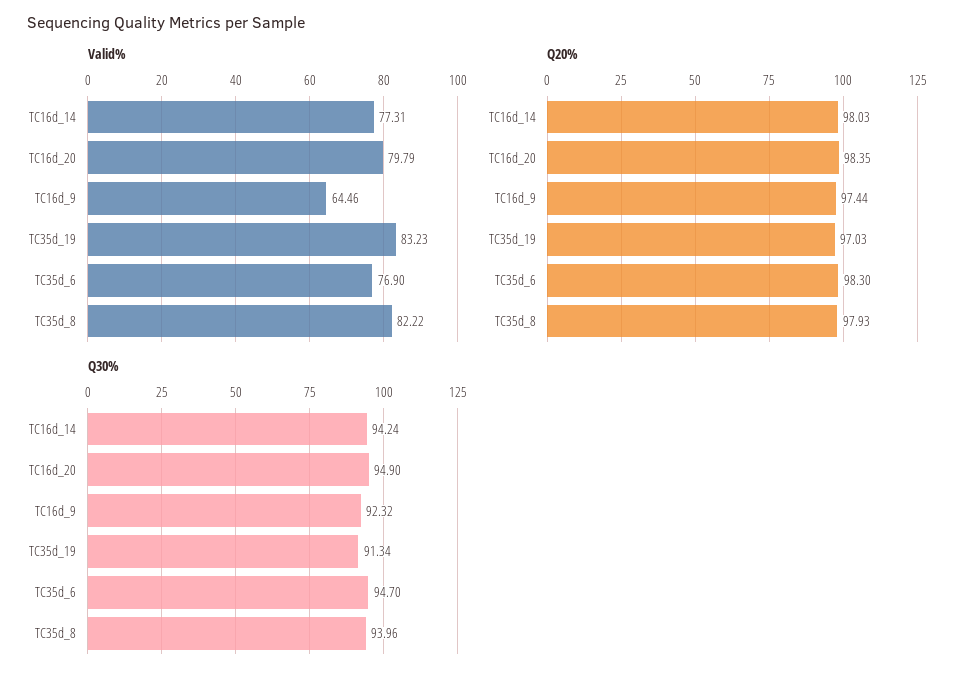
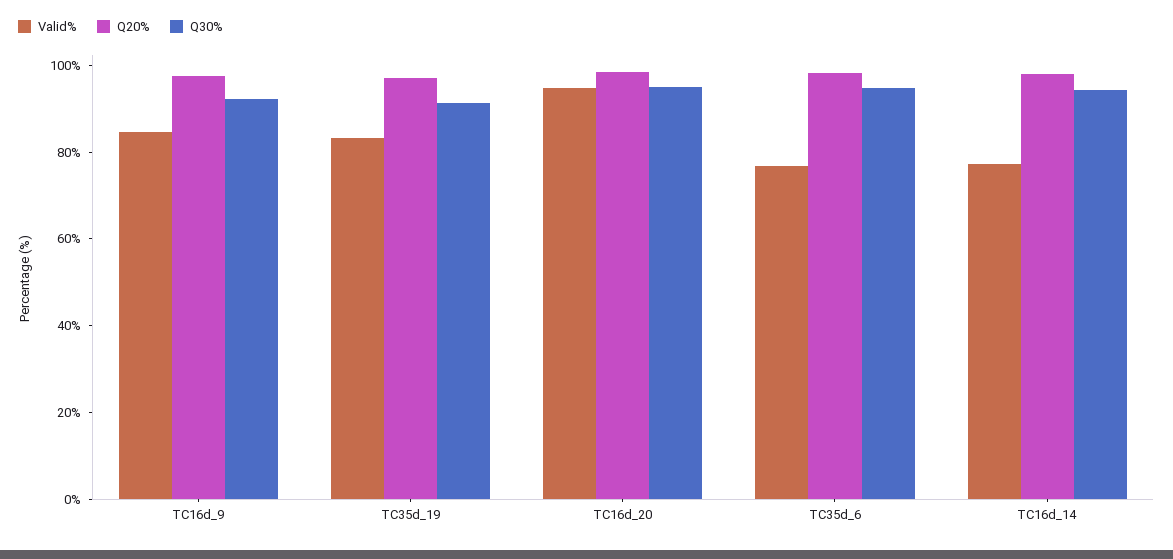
Valid%, TC16d_20: 79.79 -> 95
Valid%, TC16d_9: 64.46 -> 85
Valid%, TC35d_8: 82.22 -> none
Q20%, TC35d_8: 97.93 -> none
Q30%, TC35d_8: 93.96 -> none

